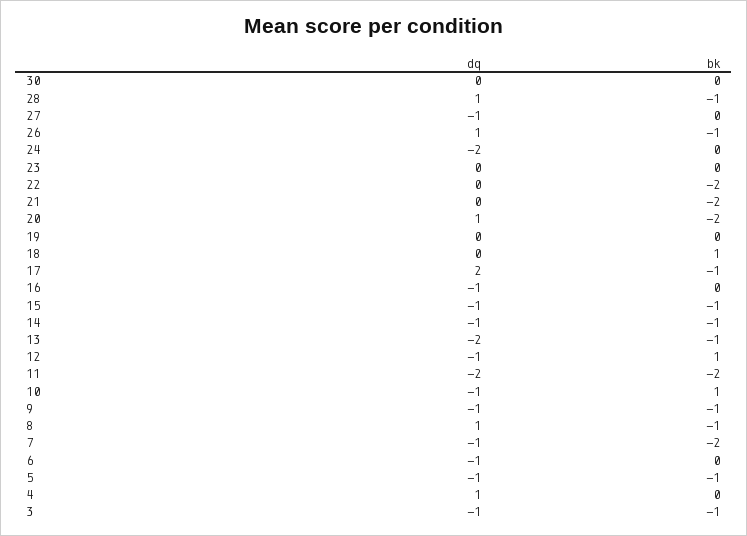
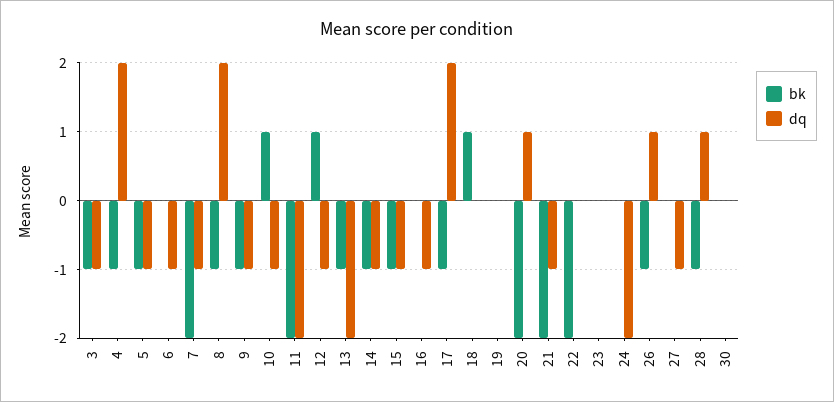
dq, 21: 0 -> -1
dq, 8: 1 -> 2
dq, 4: 1 -> 2
bk, 4: 0 -> -1

